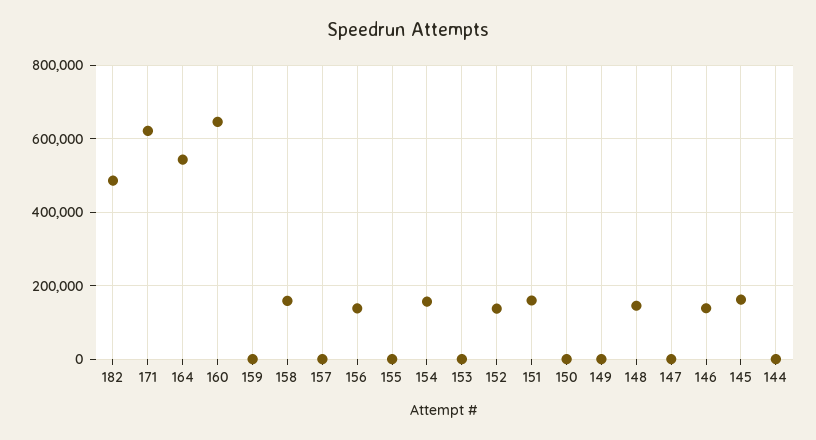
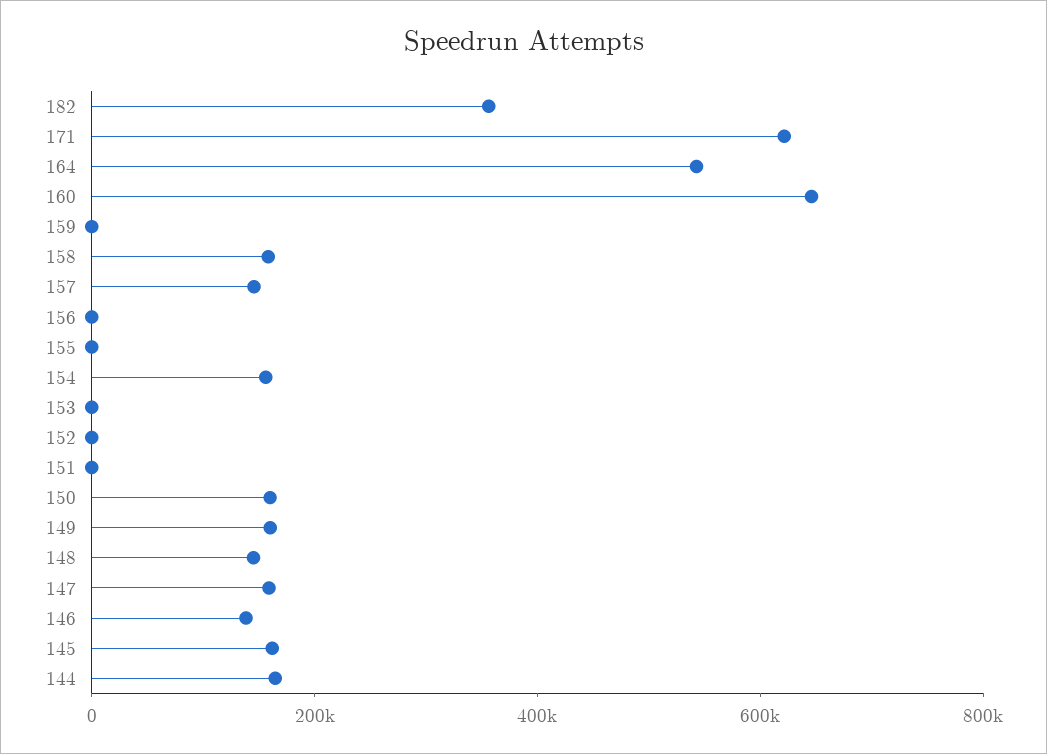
182: 480000 -> 350000
157: 0 -> 150000
156: 140000 -> 0
152: 140000 -> 0
151: 160000 -> 0
150: 0 -> 150000
149: 0 -> 150000
147: 0 -> 150000
144: 0 -> 150000

